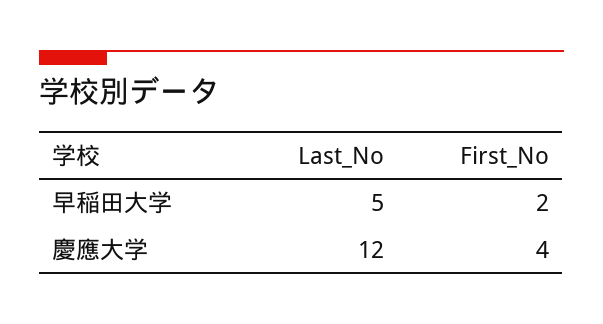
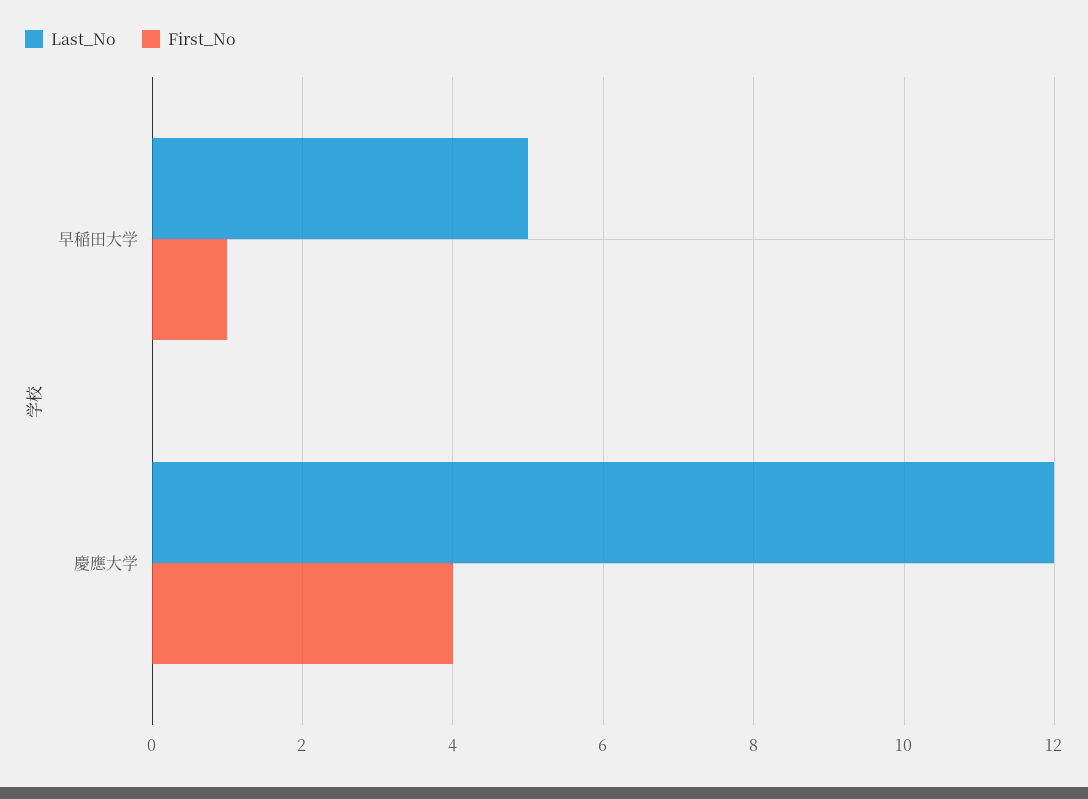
First_No, 早稲田大学: 2 -> 1

